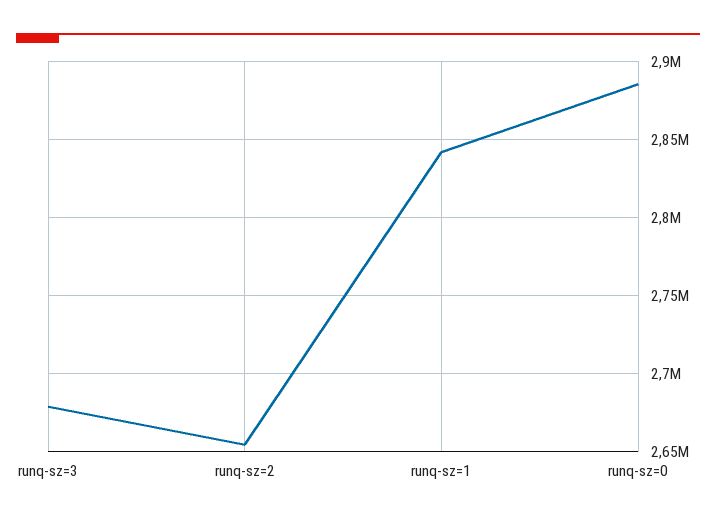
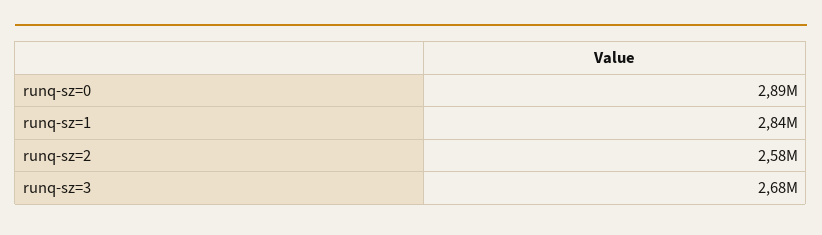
runq-sz=2: 2655000 -> 2580000

